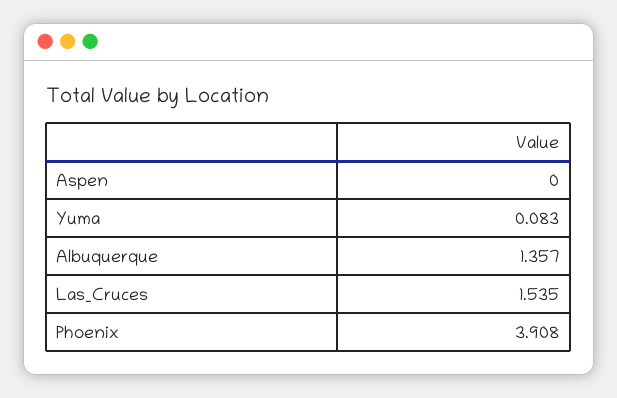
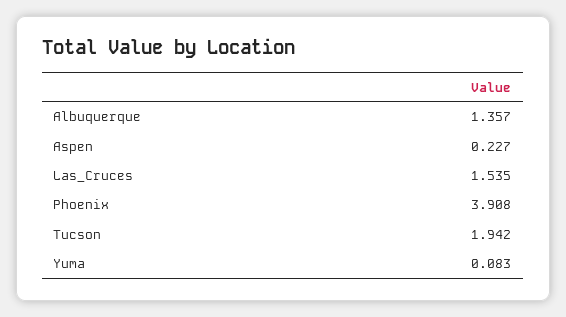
Aspen: 0 -> 0.227
Tucson: none -> 1.942

